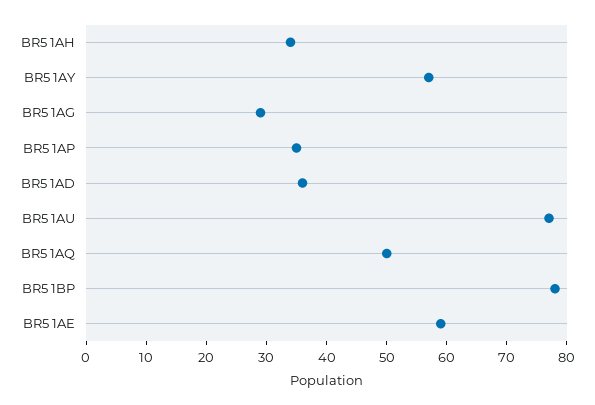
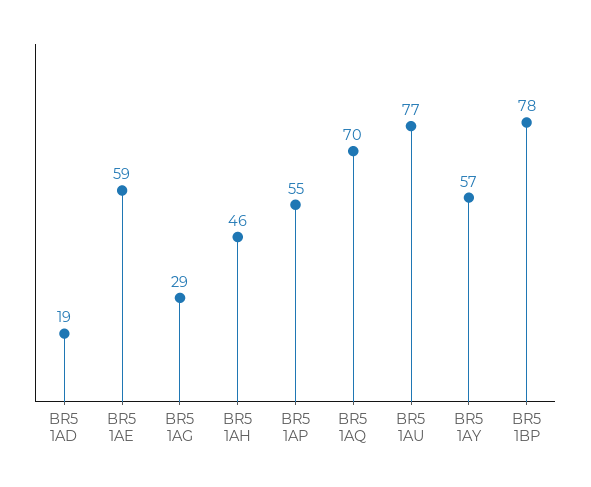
BR5 1AH: 35 -> 46
BR5 1AP: 35 -> 55
BR5 1AD: 35 -> 19
BR5 1AQ: 50 -> 70

